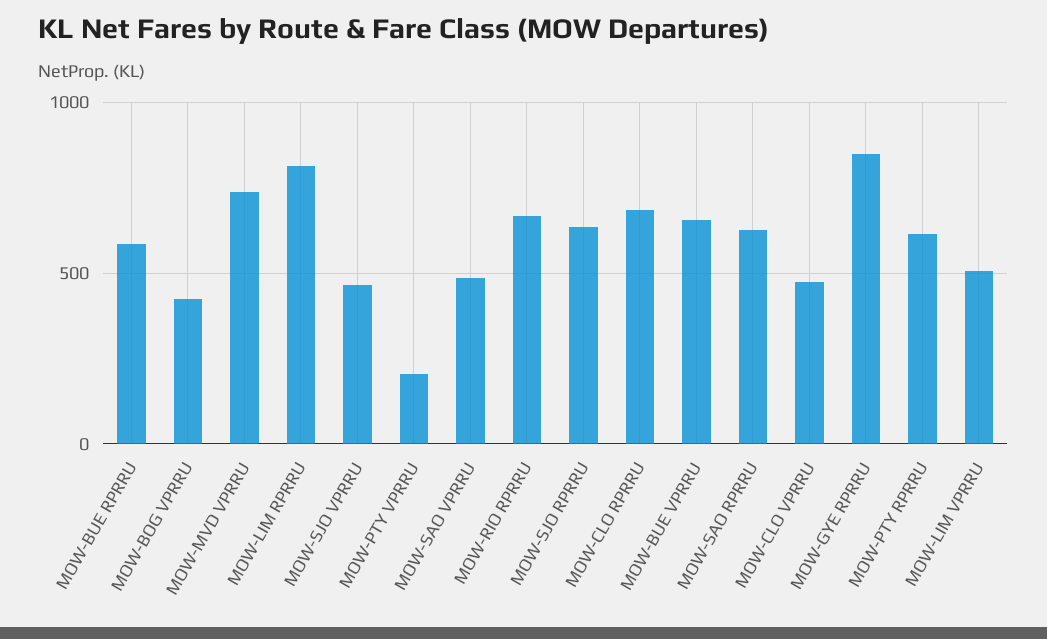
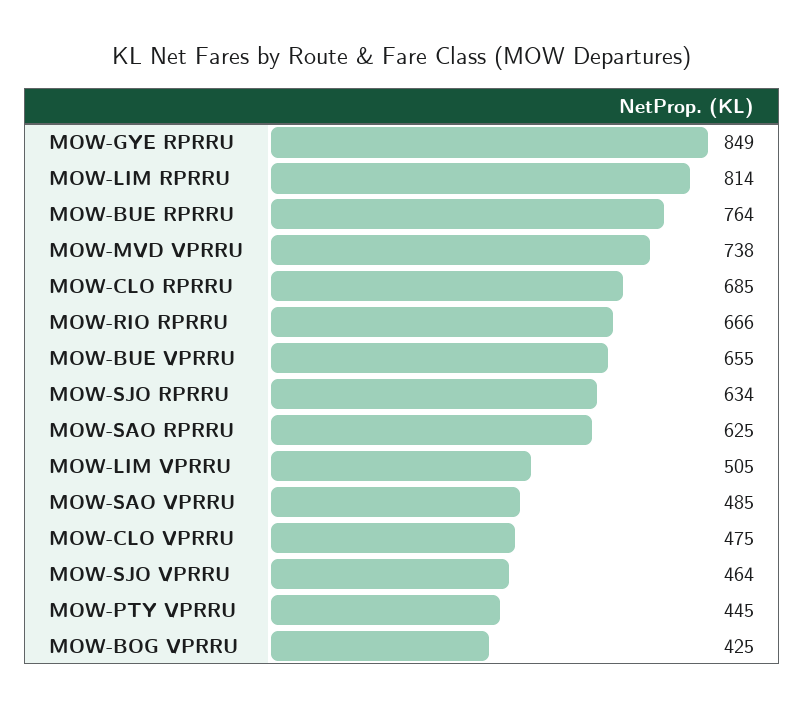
MOW-BUE RPRRU: 600 -> 764
MOW-PTY VPRRU: 200 -> 445
MOW-PTY RPRRU: 600 -> none

